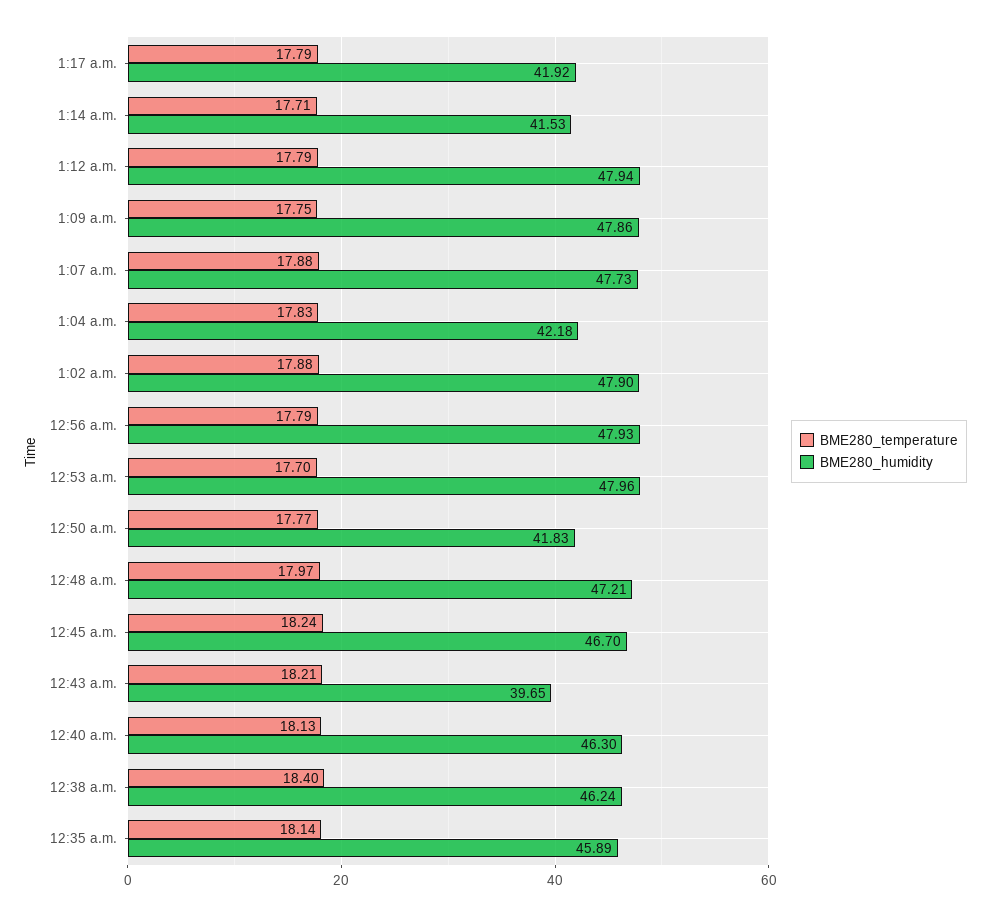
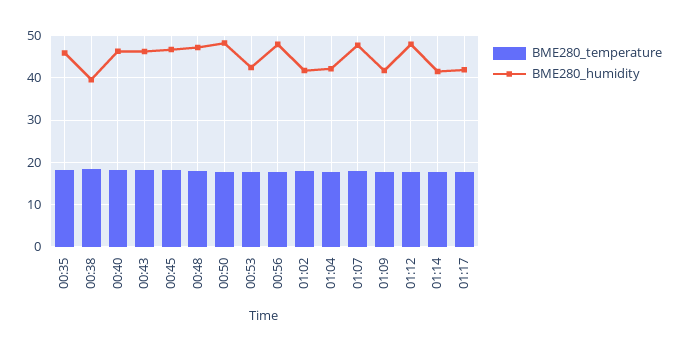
BME280_humidity, 1:09 a.m.: 47.86 -> 42
BME280_humidity, 1:02 a.m.: 47.9 -> 42
BME280_humidity, 12:53 a.m.: 47.96 -> 42
BME280_humidity, 12:50 a.m.: 41.83 -> 48
BME280_humidity, 12:43 a.m.: 39.65 -> 46
BME280_humidity, 12:38 a.m.: 46.24 -> 40

